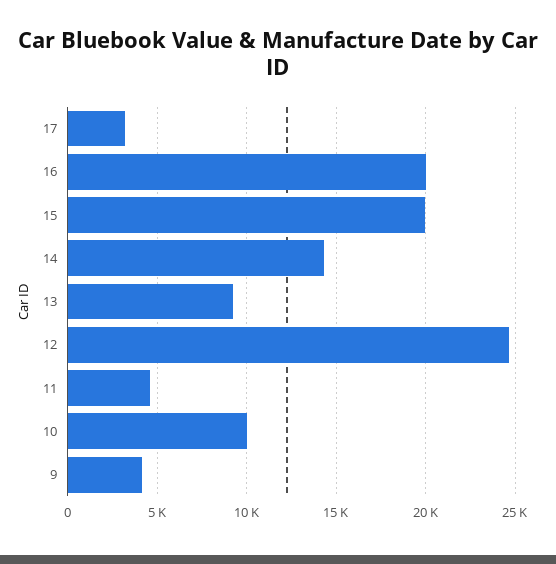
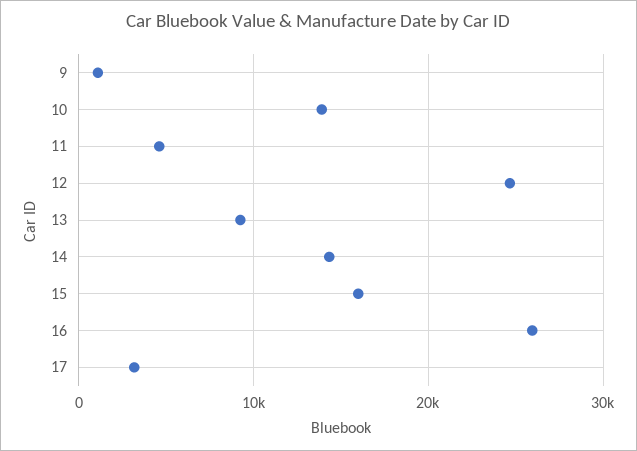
16: 20000 -> 26000
15: 20000 -> 16000
10: 10000 -> 14000
9: 4000 -> 1000

